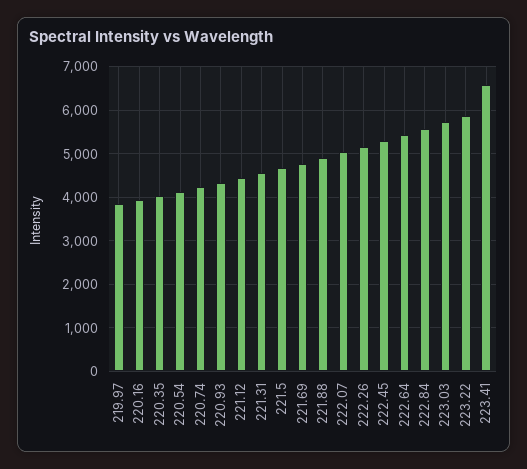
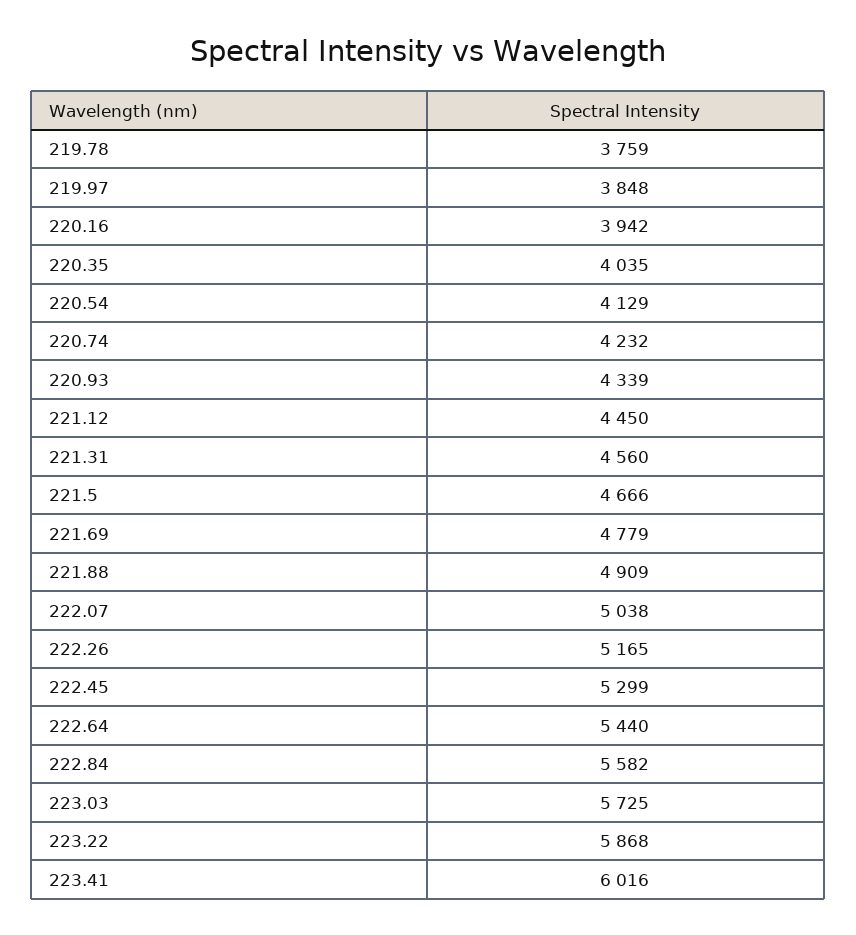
223.41: 6600 -> 6016
219.78: none -> 3759

